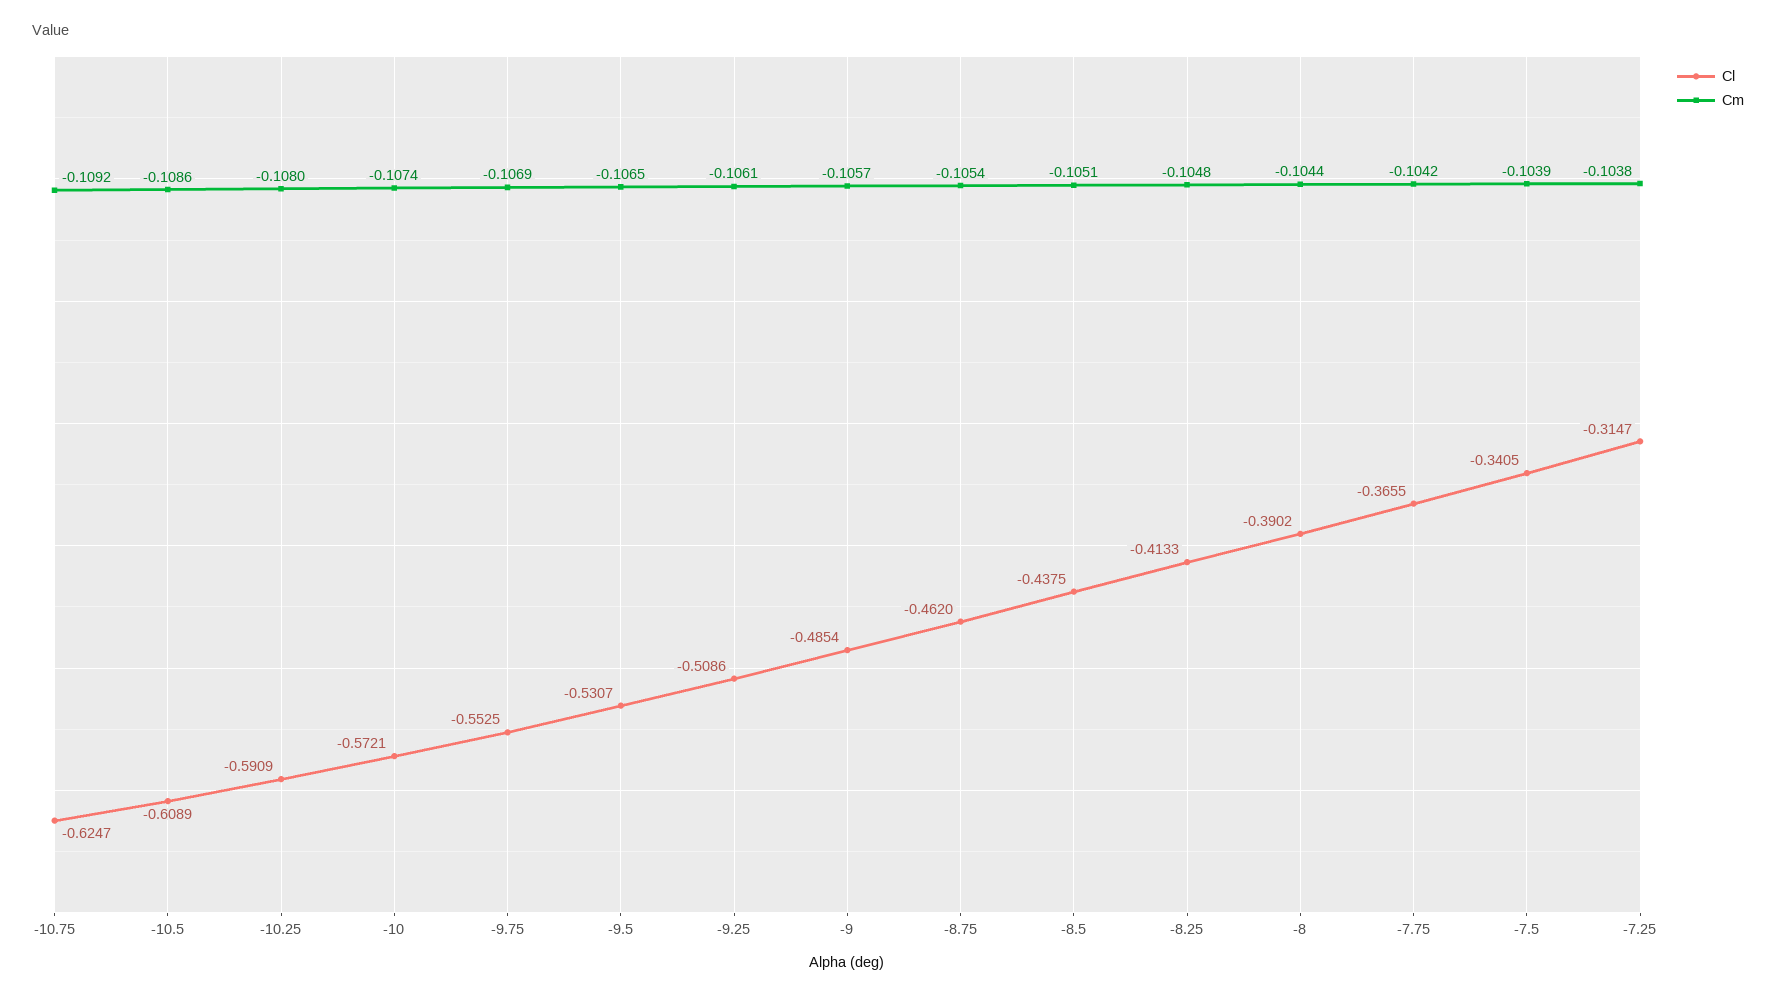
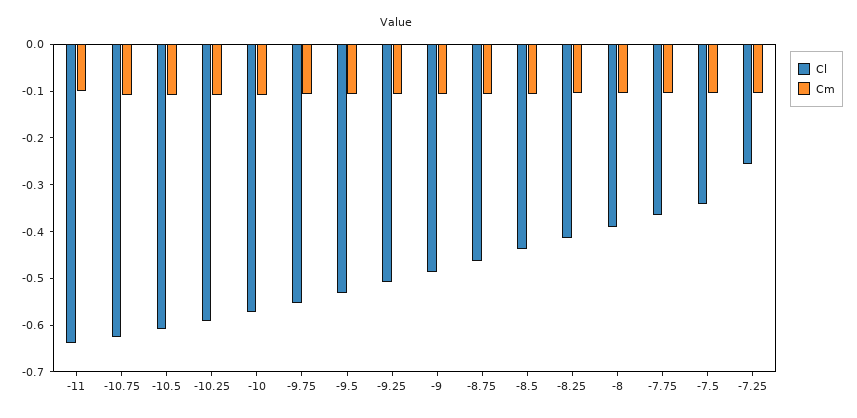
Cl, -7.25: -0.3147 -> -0.26
Cl, -11: none -> -0.64
Cm, -11: none -> -0.1

